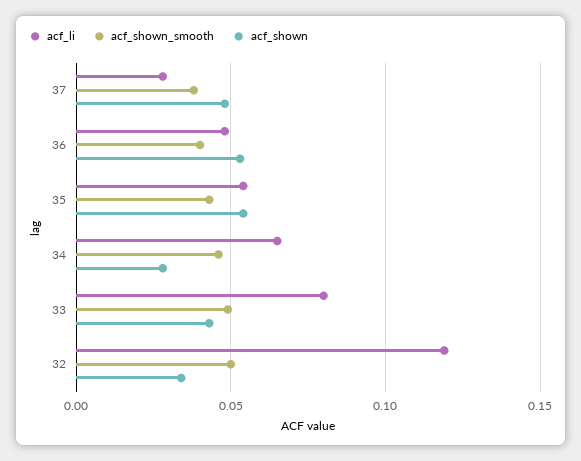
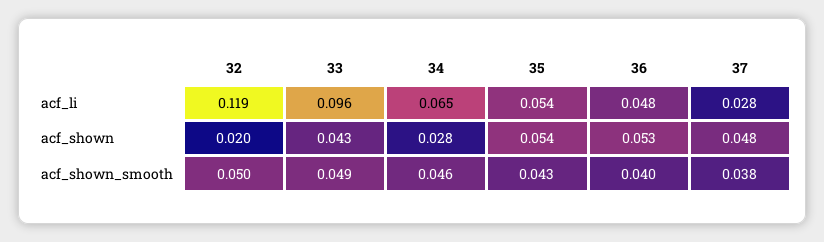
acf_li, 33: 0.08 -> 0.096
acf_shown, 32: 0.035 -> 0.02

